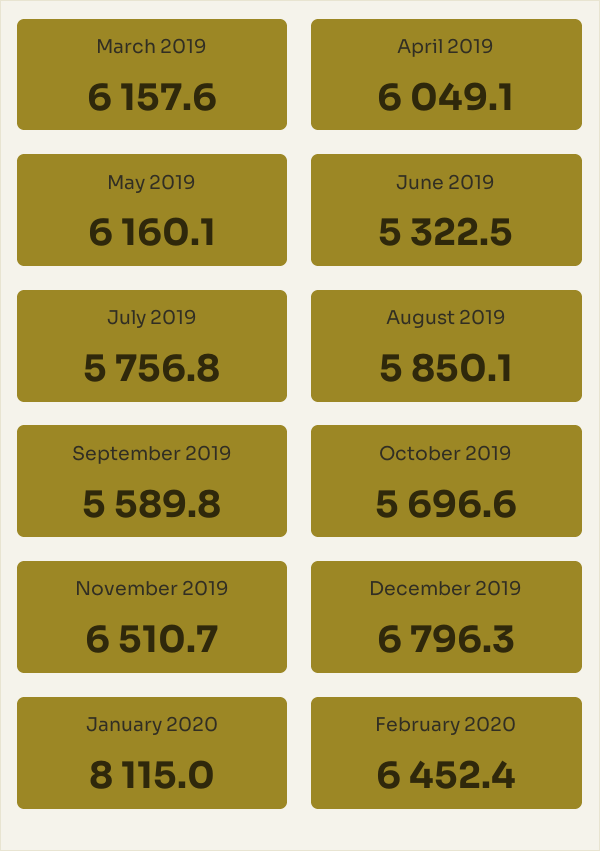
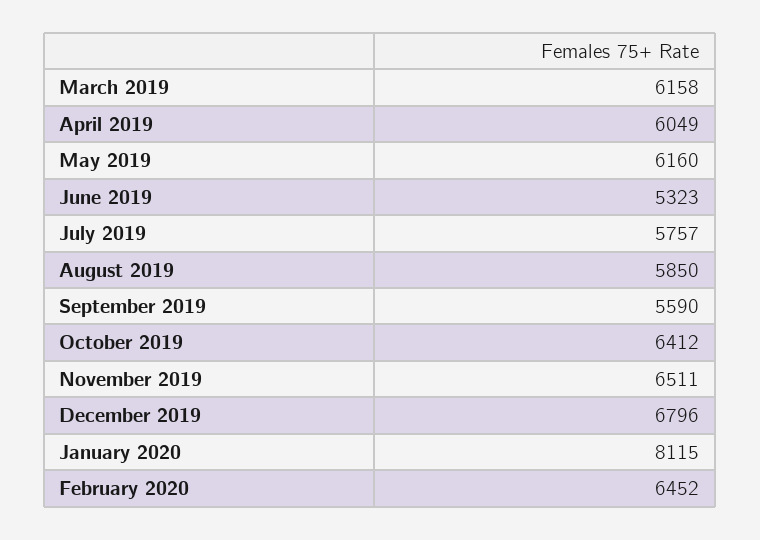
October 2019: 5696.6 -> 6412

